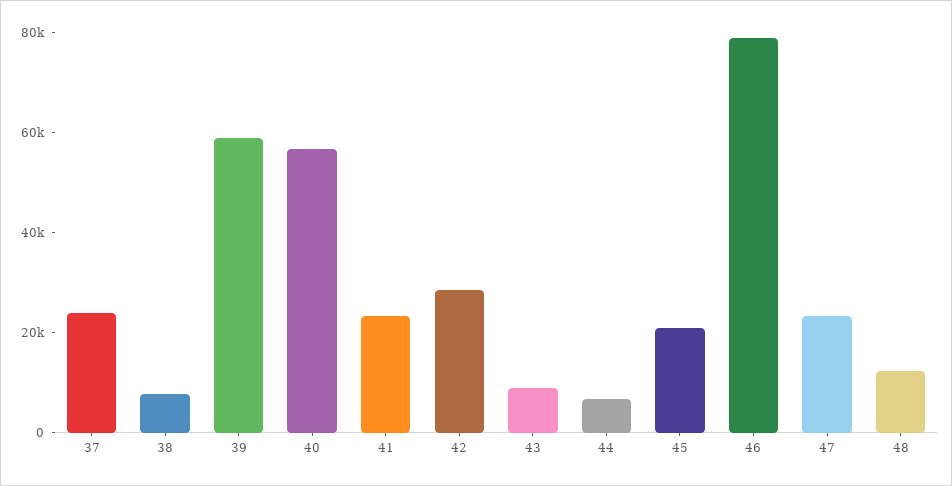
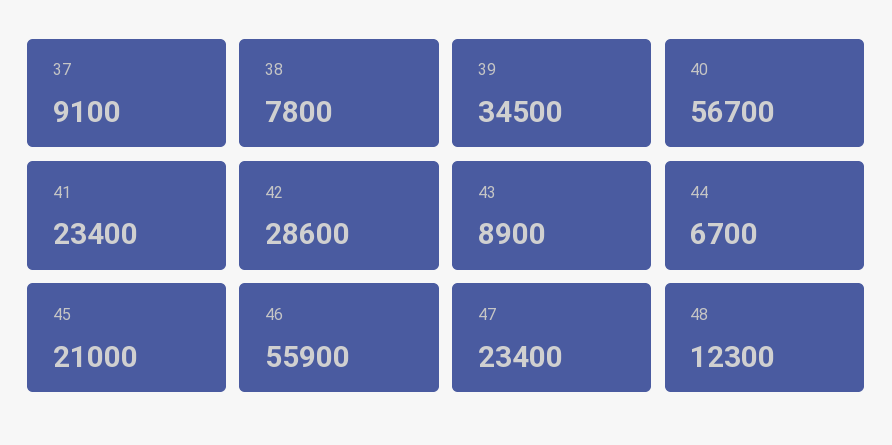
37: 25000 -> 9100
39: 60000 -> 34500
46: 80000 -> 55900

